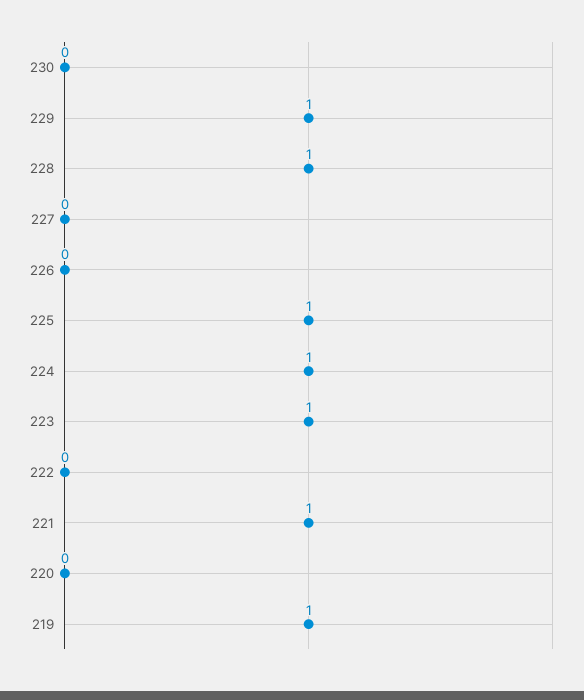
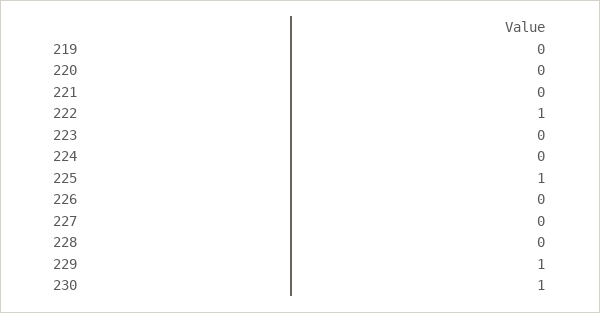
230: 0 -> 1
228: 1 -> 0
224: 1 -> 0
223: 1 -> 0
222: 0 -> 1
221: 1 -> 0
219: 1 -> 0

